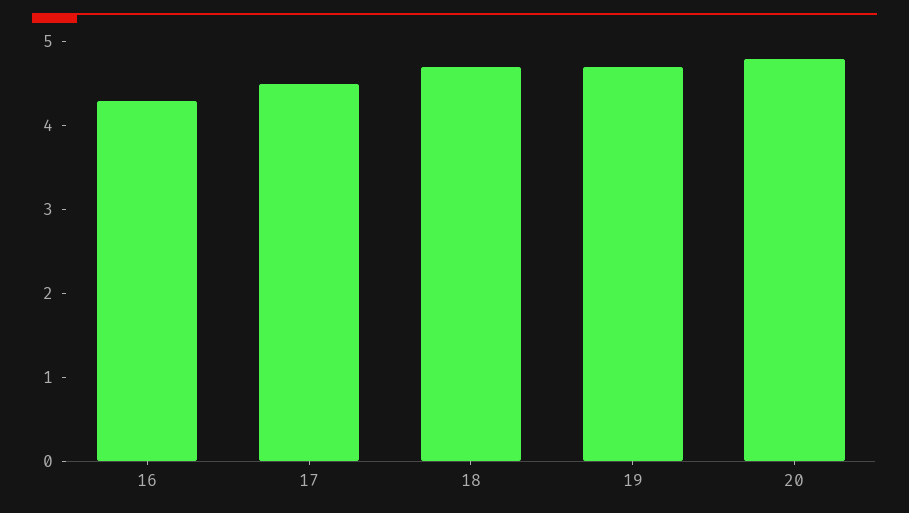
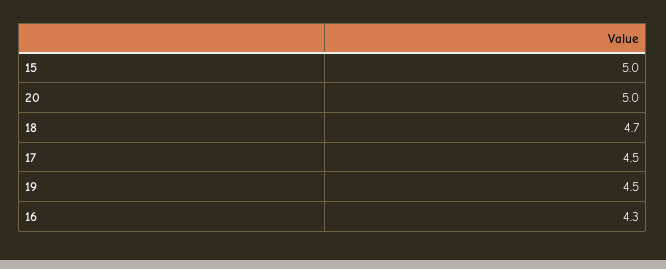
19: 4.7 -> 4.5
20: 4.8 -> 5
15: none -> 5

